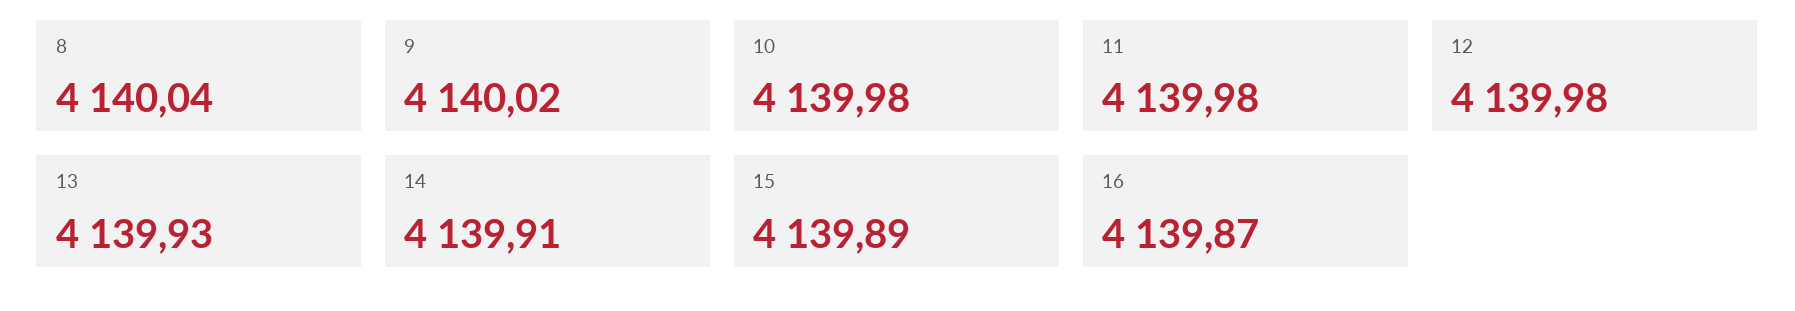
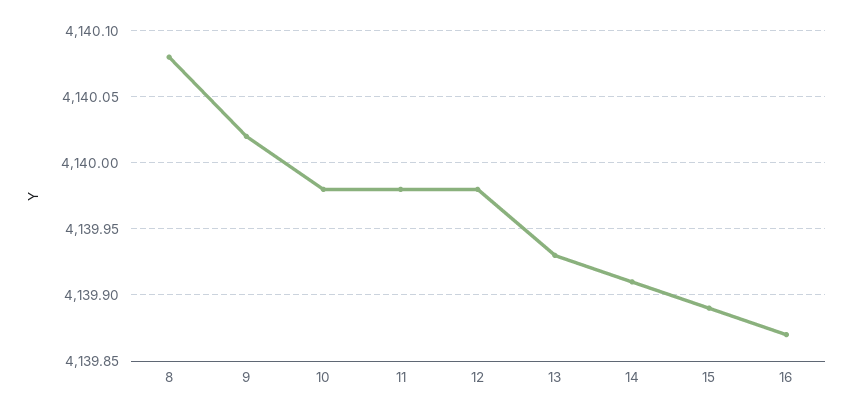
8: 4140.04 -> 4140.08

